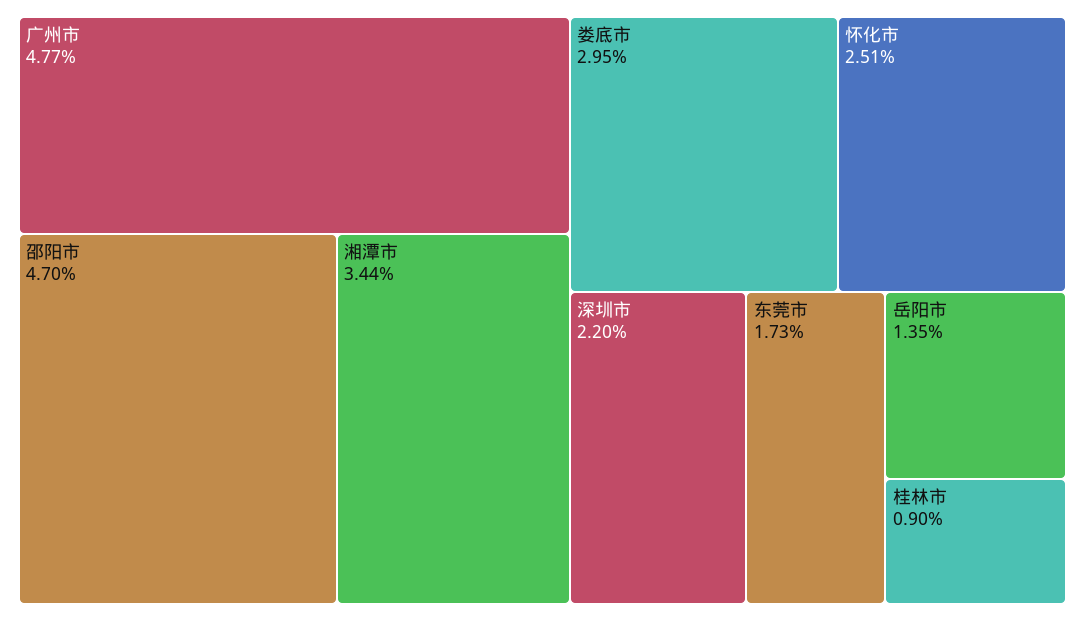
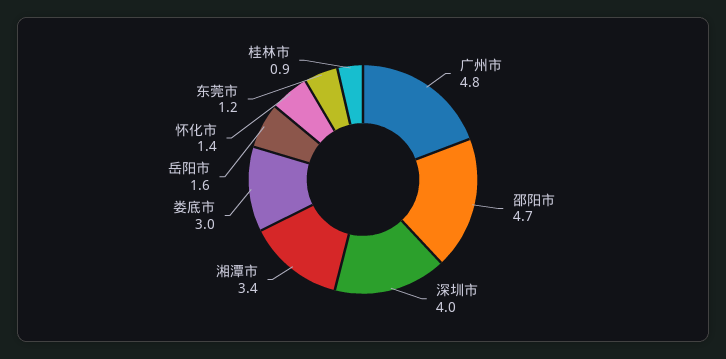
怀化市: 2.51 -> 1.4
深圳市: 2.2 -> 4
东莞市: 1.73 -> 1.2
岳阳市: 1.35 -> 1.6

